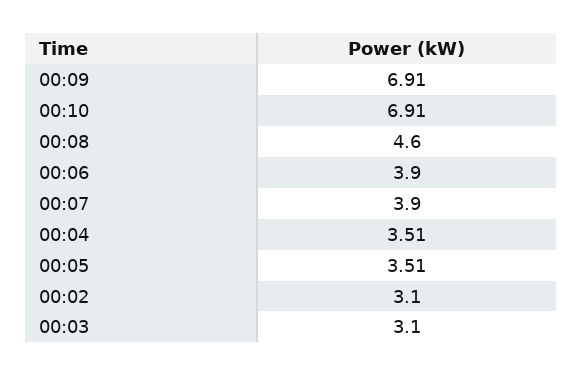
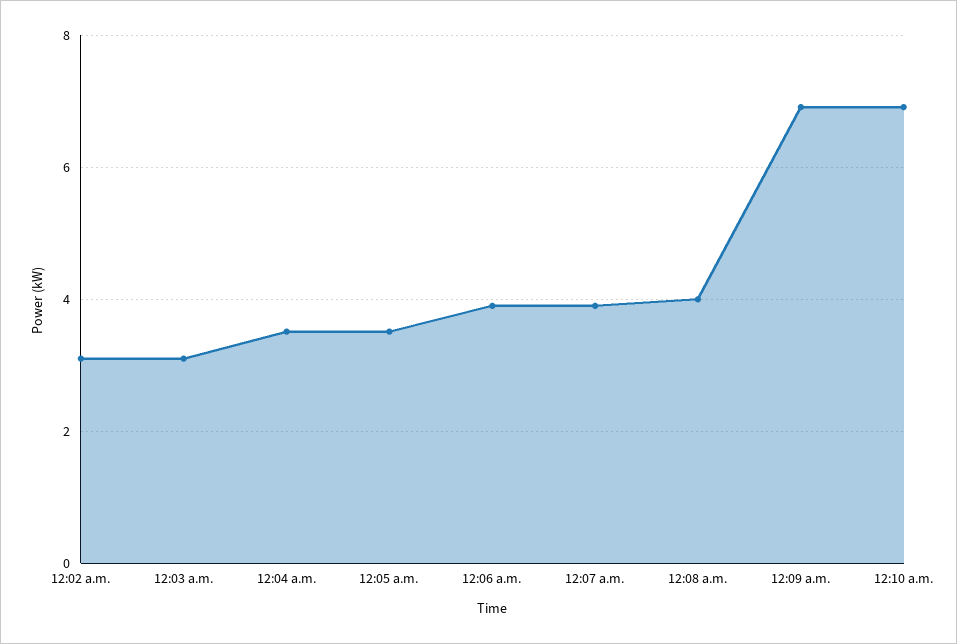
00:08: 4.6 -> 4

